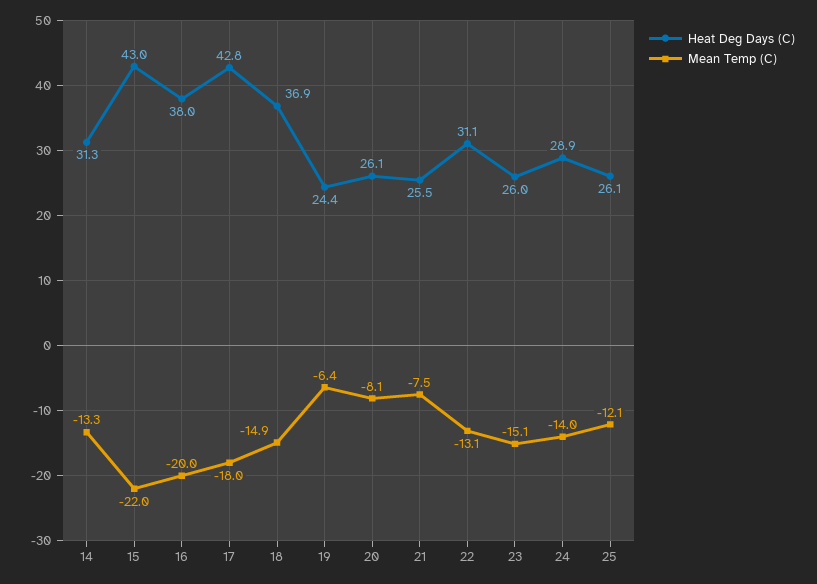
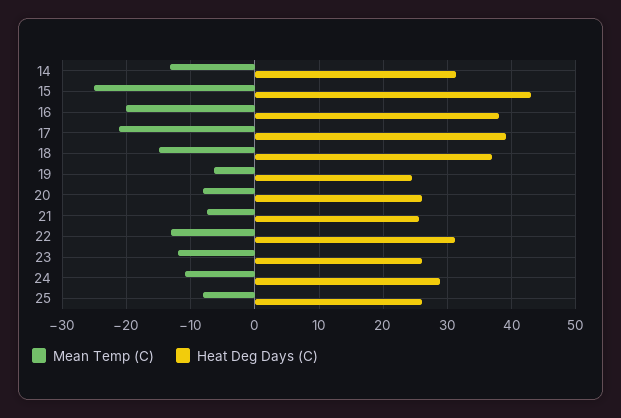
Mean Temp (C), 15: -22 -> -25
Heat Deg Days (C), 17: 42.8 -> 39
Mean Temp (C), 17: -18 -> -21
Mean Temp (C), 23: -15.1 -> -12
Mean Temp (C), 24: -14 -> -11
Mean Temp (C), 25: -12.1 -> -8

